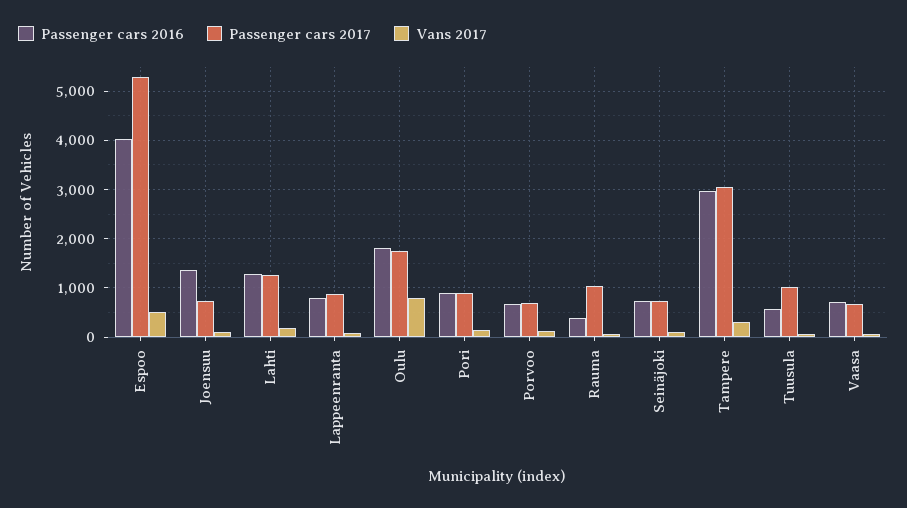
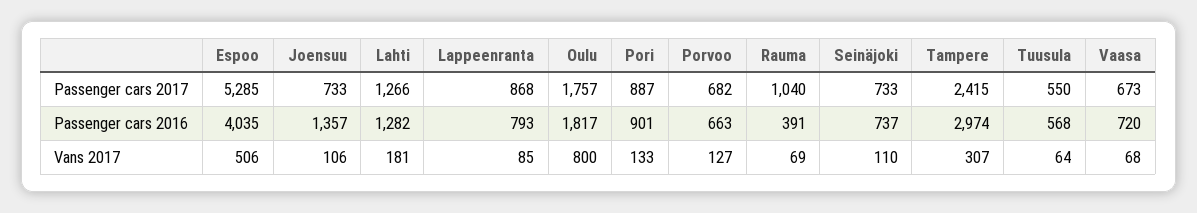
Passenger cars 2017, Tampere: 3000 -> 2415
Passenger cars 2017, Tuusula: 1000 -> 550

